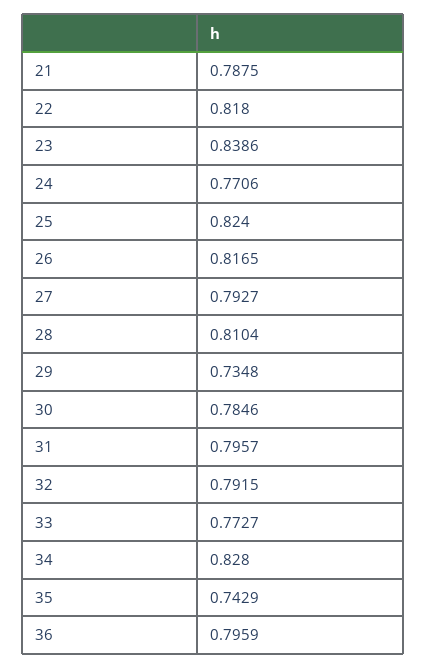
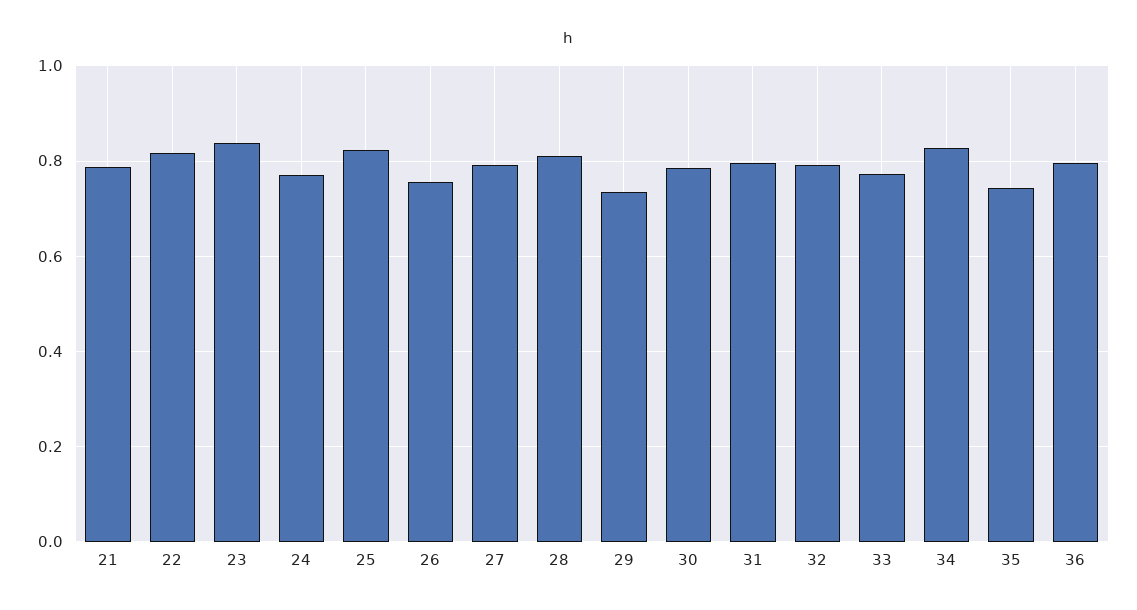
26: 0.8165 -> 0.76

